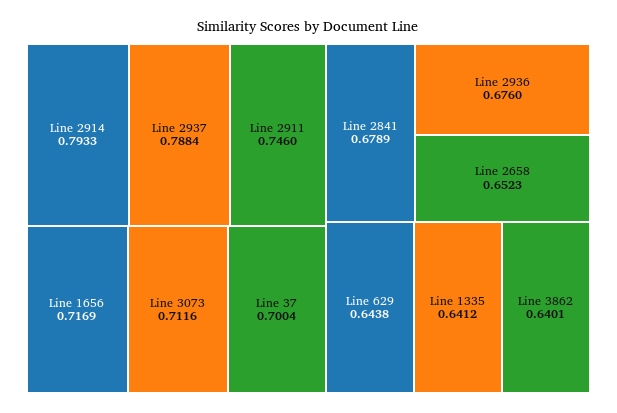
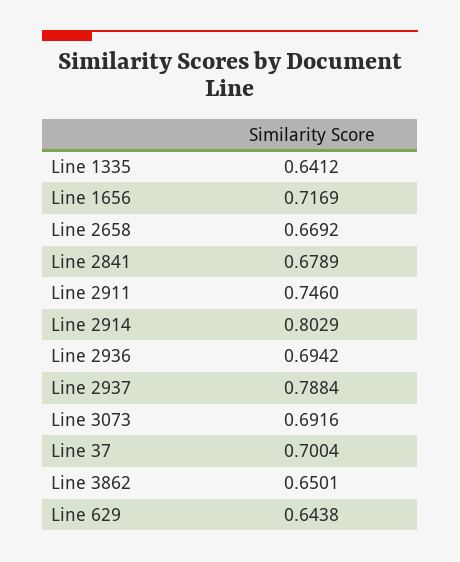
Line 2914: 0.7933 -> 0.8029
Line 3073: 0.7116 -> 0.6916
Line 2936: 0.676 -> 0.6942
Line 2658: 0.6523 -> 0.6692
Line 3862: 0.6401 -> 0.6501

